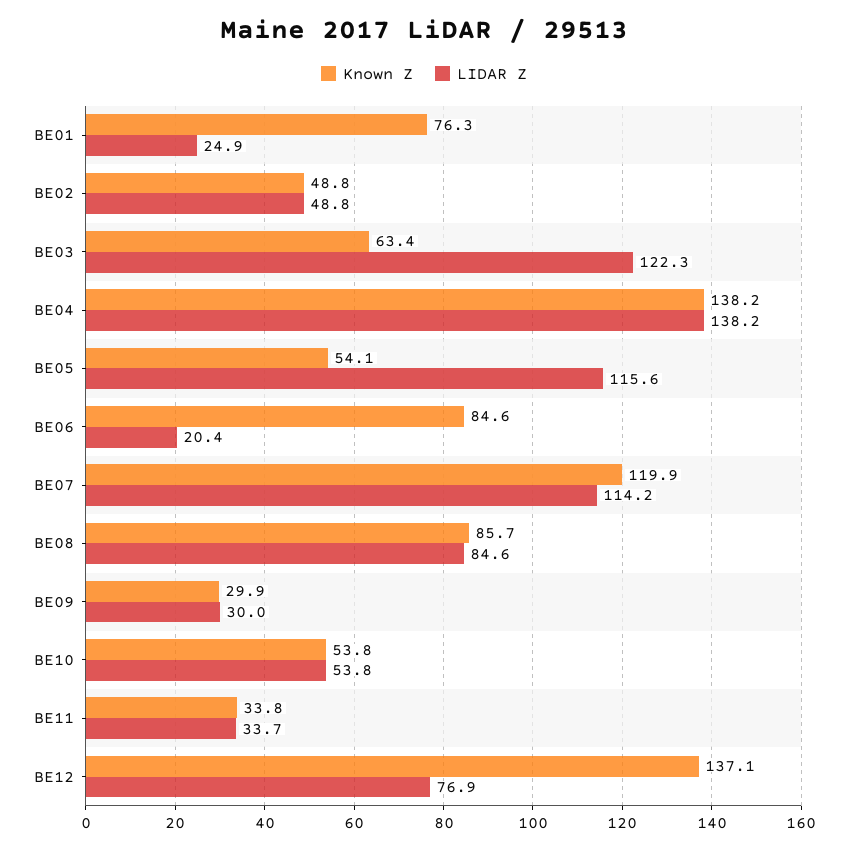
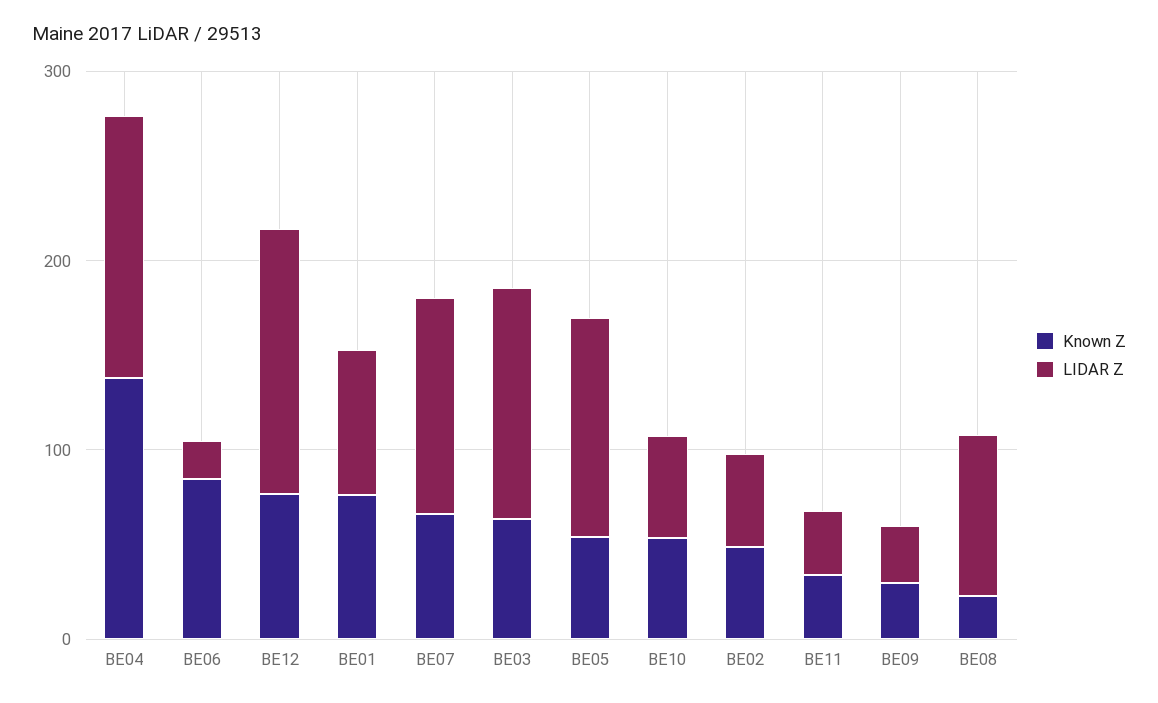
LIDAR Z, BE01: 24.9 -> 80
Known Z, BE07: 119.9 -> 60
Known Z, BE08: 85.7 -> 20
Known Z, BE12: 137.1 -> 80
LIDAR Z, BE12: 76.9 -> 140

